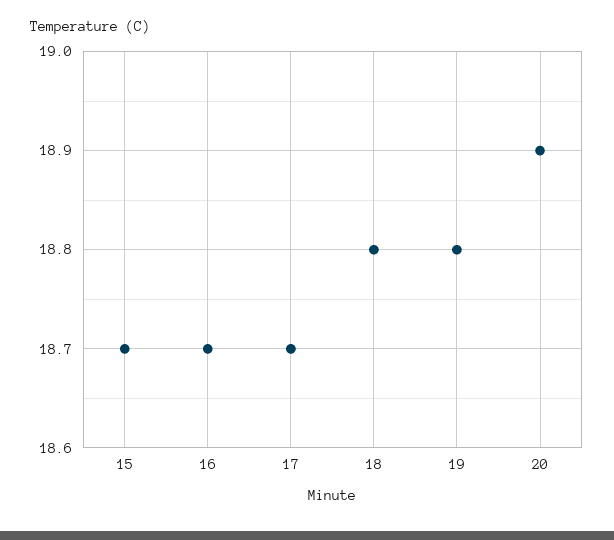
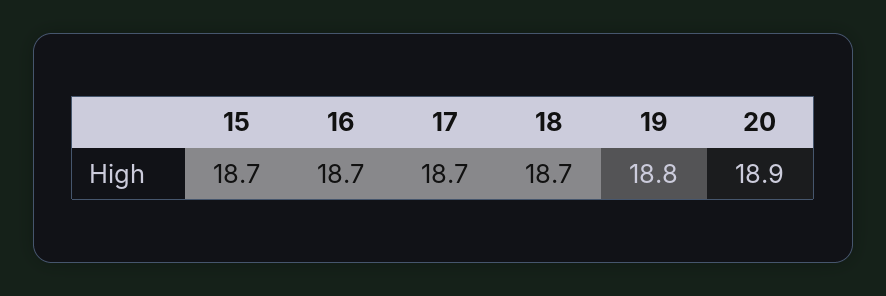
18: 18.8 -> 18.7

